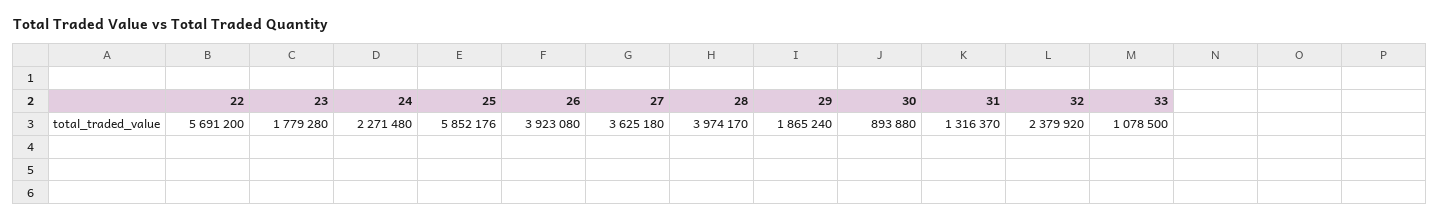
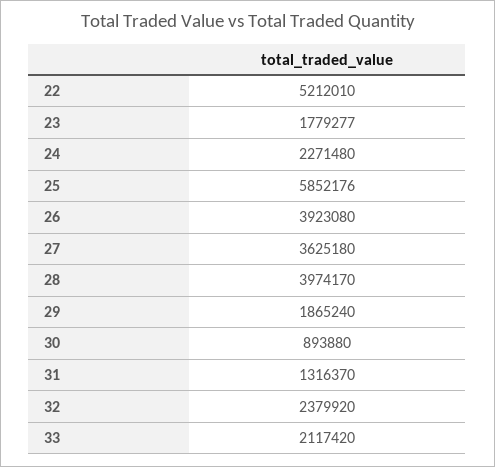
22: 5691200 -> 5212010
23: 1779280 -> 1779277
33: 1078500 -> 2117420

